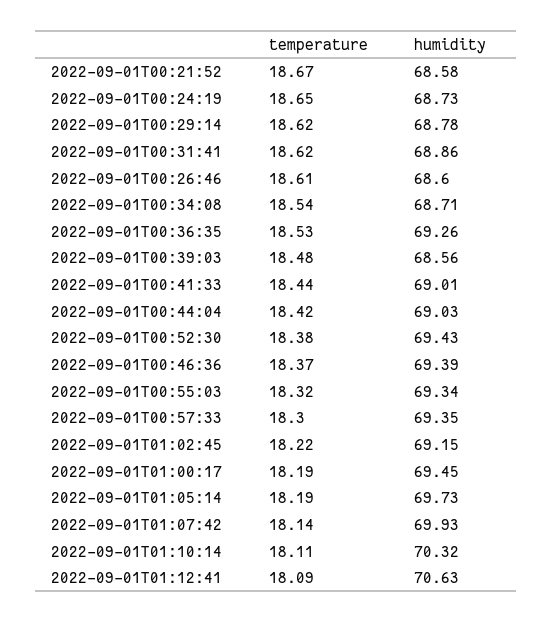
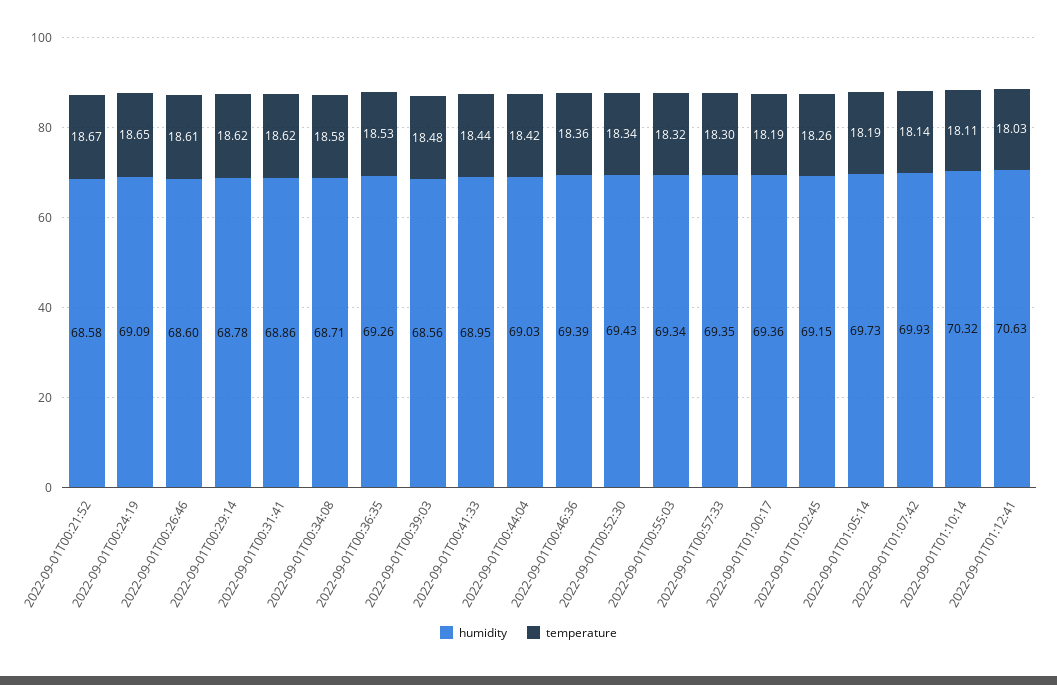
humidity, 2022-09-01T00:24:19: 68.73 -> 69.09
temperature, 2022-09-01T00:34:08: 18.54 -> 18.58
humidity, 2022-09-01T00:41:33: 69.01 -> 68.95
temperature, 2022-09-01T00:52:30: 18.38 -> 18.34
temperature, 2022-09-01T00:46:36: 18.37 -> 18.36
temperature, 2022-09-01T01:02:45: 18.22 -> 18.26
humidity, 2022-09-01T01:00:17: 69.45 -> 69.36
temperature, 2022-09-01T01:12:41: 18.09 -> 18.03

